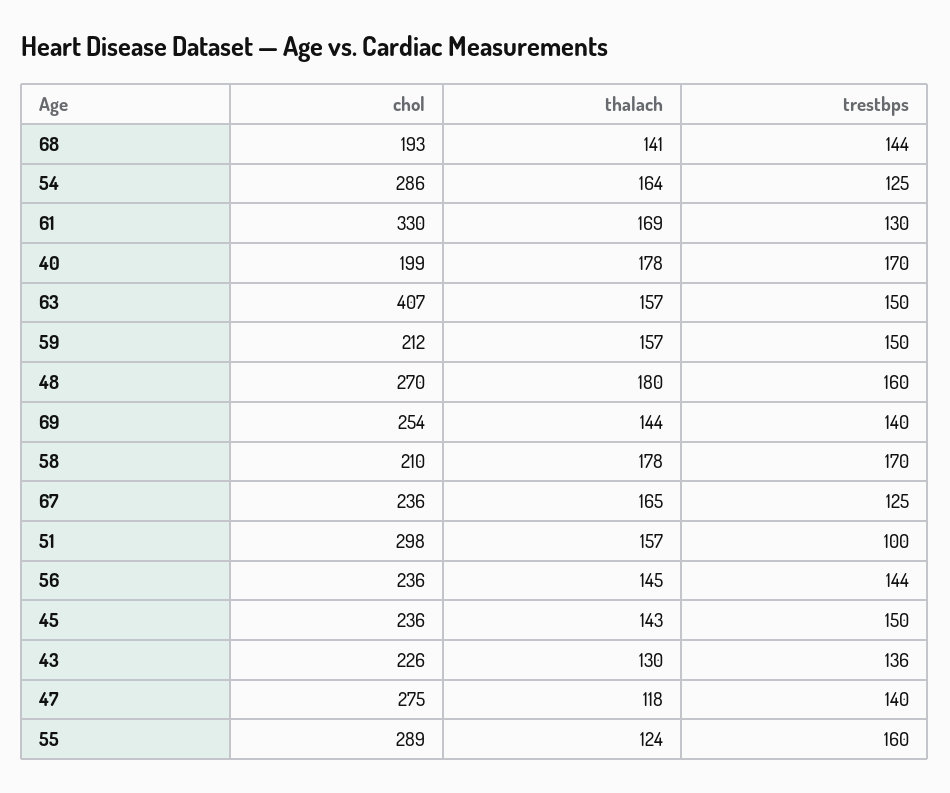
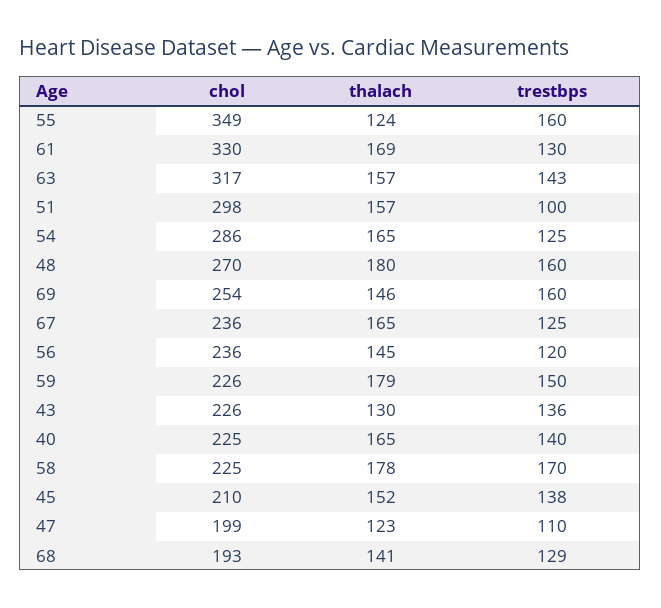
trestbps, 68: 144 -> 129
thalach, 54: 164 -> 165
chol, 40: 199 -> 225
thalach, 40: 178 -> 165
trestbps, 40: 170 -> 140
chol, 63: 407 -> 317
trestbps, 63: 150 -> 143
chol, 59: 212 -> 226
thalach, 59: 157 -> 179
thalach, 69: 144 -> 146
trestbps, 69: 140 -> 160
chol, 58: 210 -> 225
trestbps, 56: 144 -> 120
chol, 45: 236 -> 210
thalach, 45: 143 -> 152
trestbps, 45: 150 -> 138
chol, 47: 275 -> 199
thalach, 47: 118 -> 123
trestbps, 47: 140 -> 110
chol, 55: 289 -> 349

